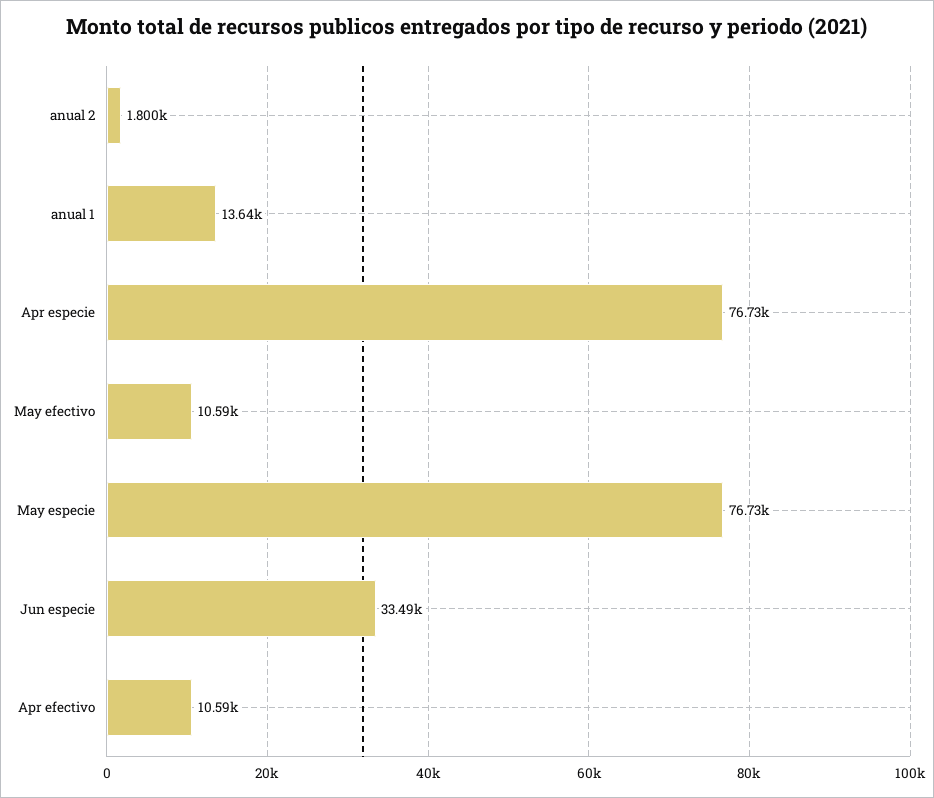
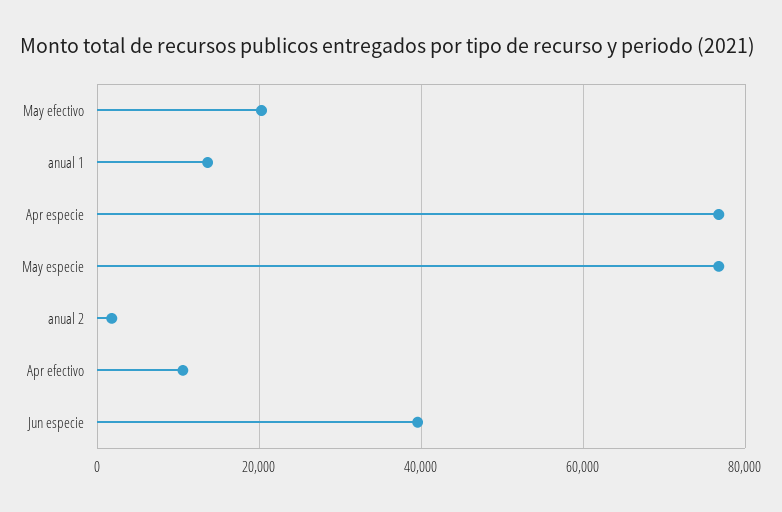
May efectivo: 10590 -> 20000
Jun especie: 33490 -> 40000

